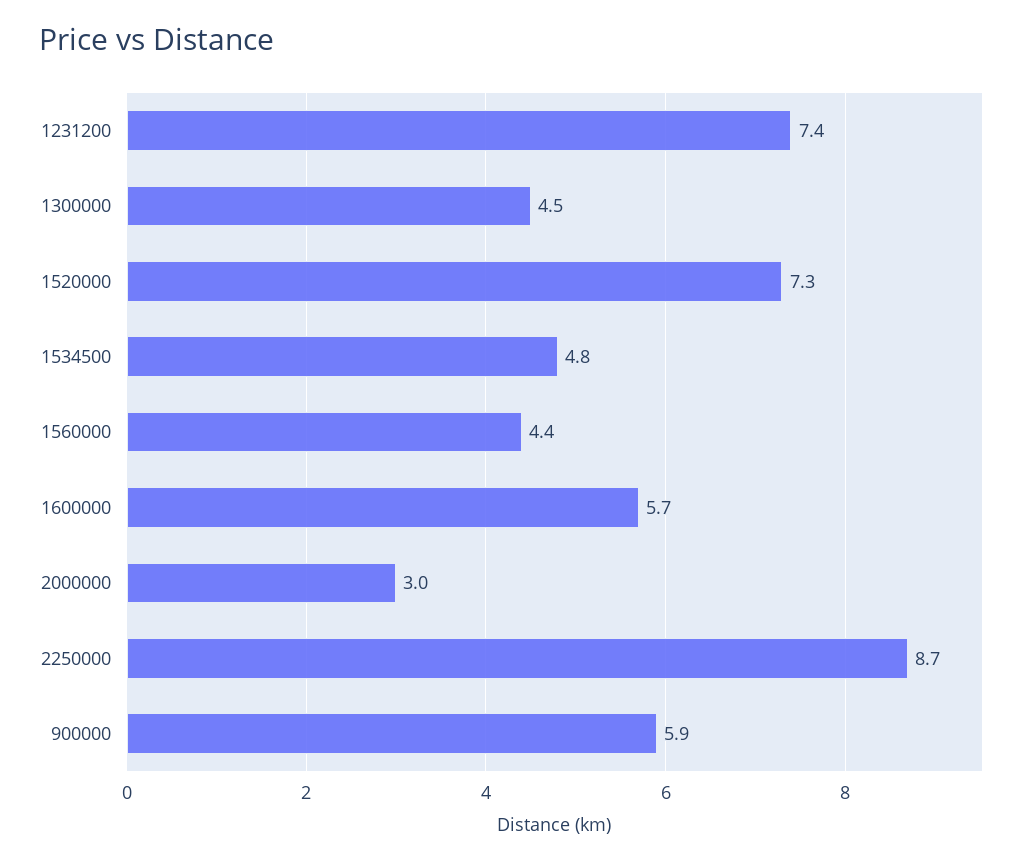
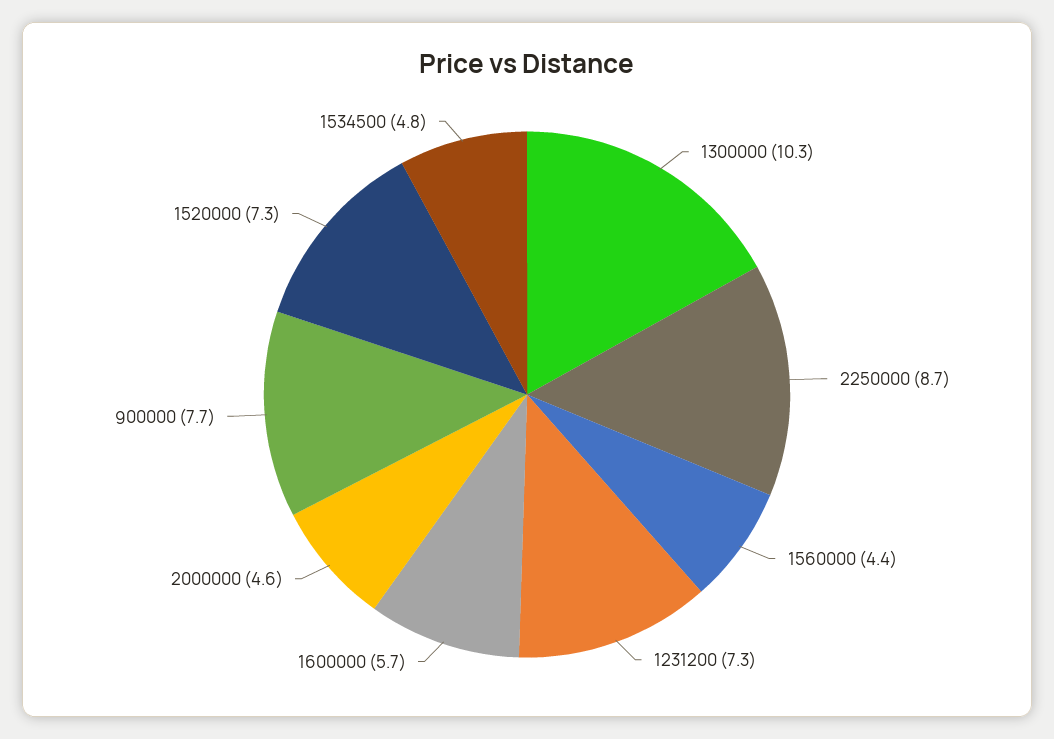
1231200: 7.4 -> 7.3
1300000: 4.5 -> 10.3
2000000: 3 -> 4.6
900000: 5.9 -> 7.7

